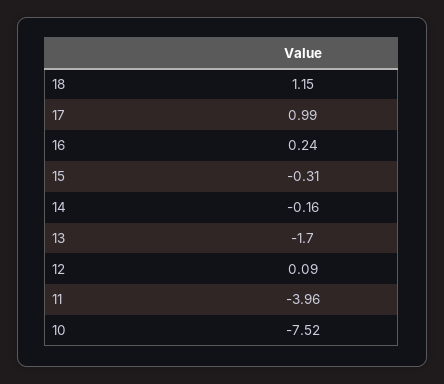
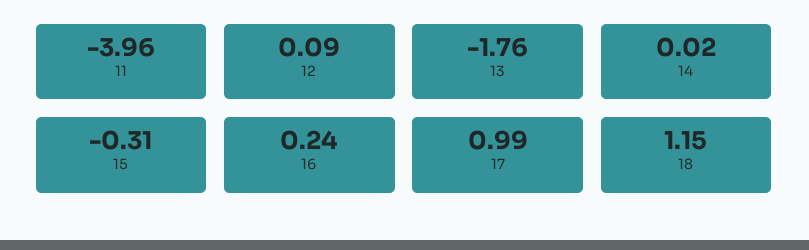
14: -0.16 -> 0.02
13: -1.7 -> -1.76
10: -7.52 -> none

